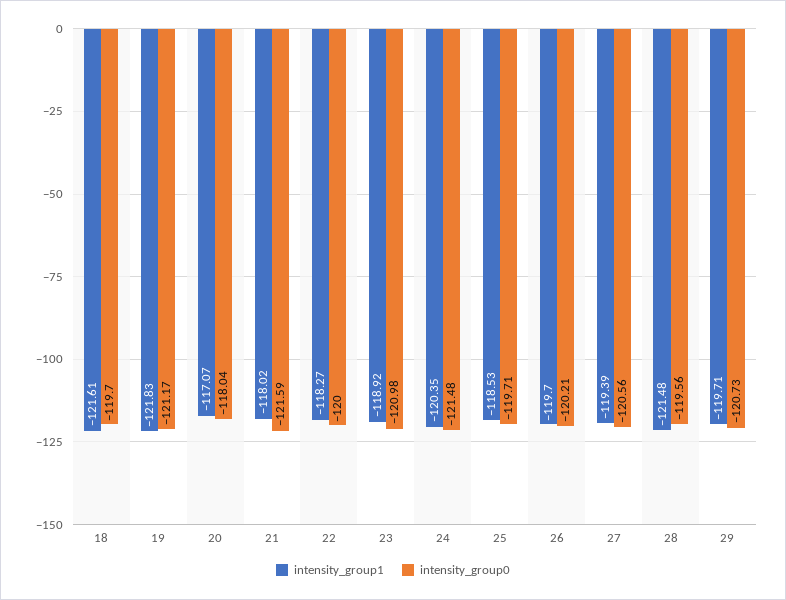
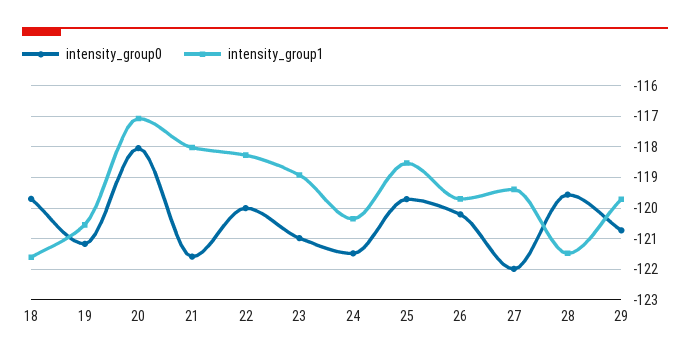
intensity_group1, 19: -121.83 -> -120.6
intensity_group0, 27: -120.56 -> -122

